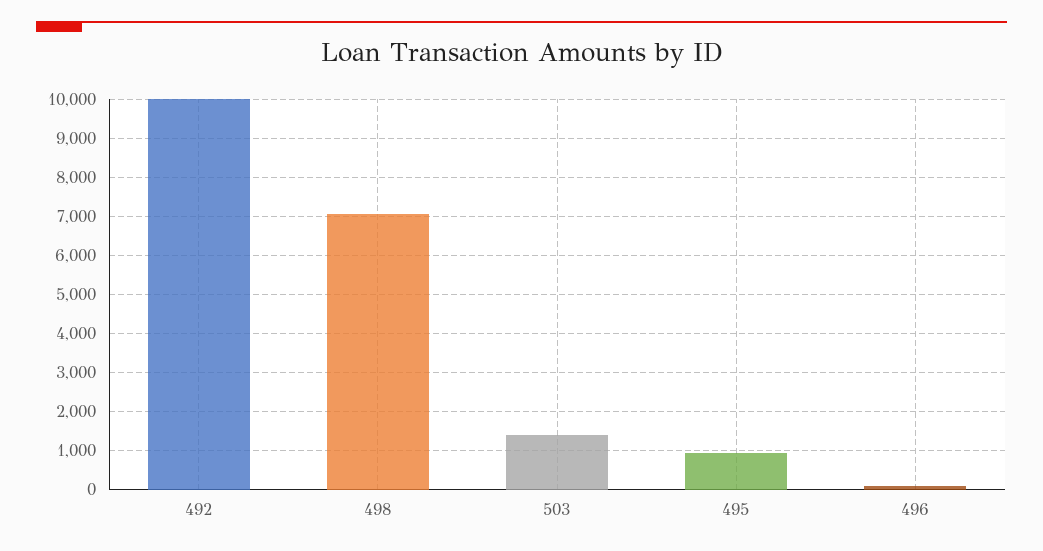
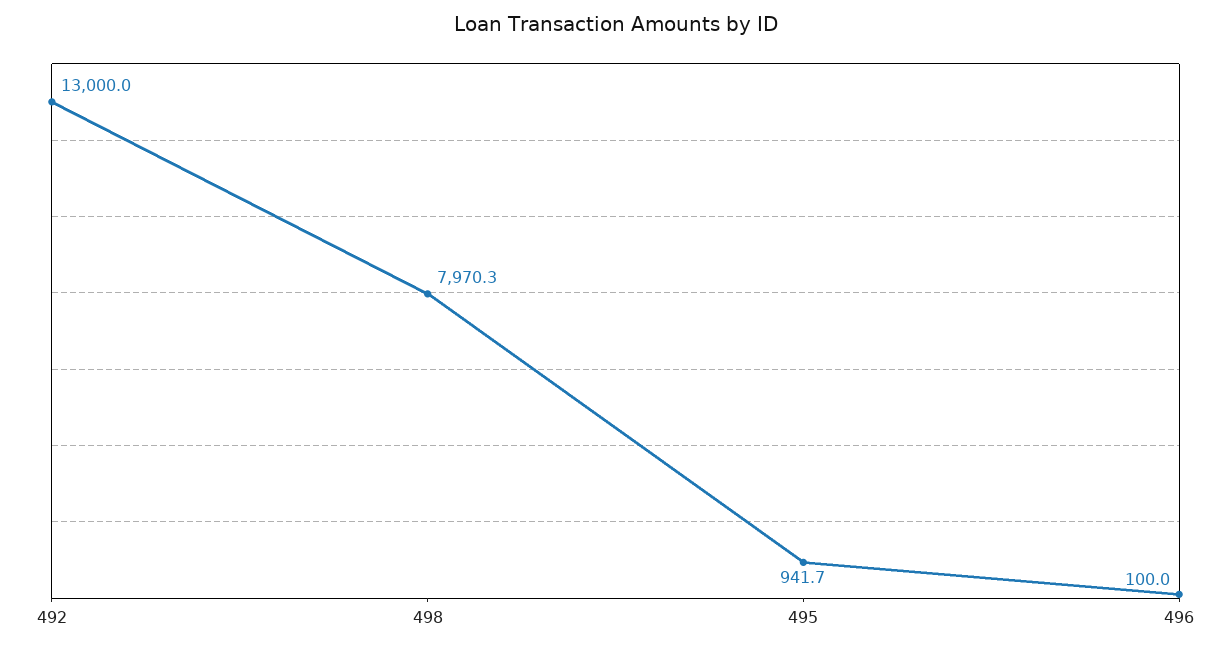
492: 10000 -> 13000
498: 7000 -> 7970.3
503: 1400 -> none

